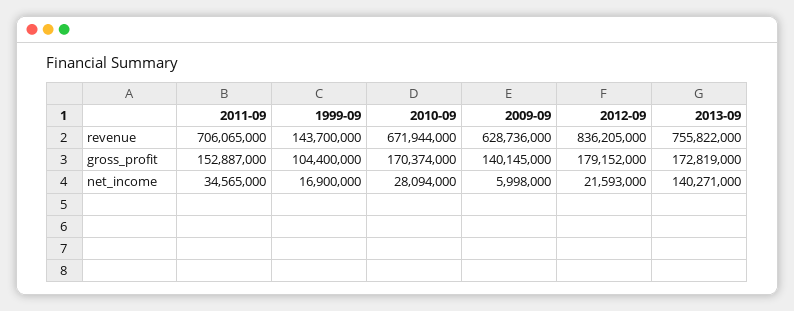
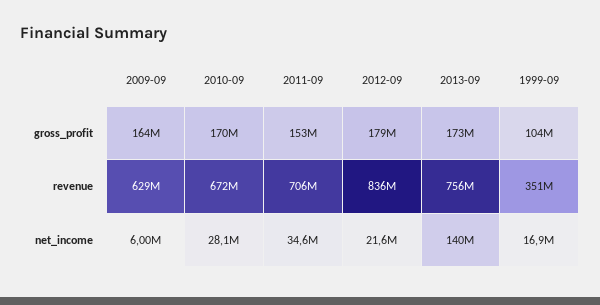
1999-09, revenue: 143700000 -> 351000000
2009-09, gross_profit: 140145000 -> 164000000

